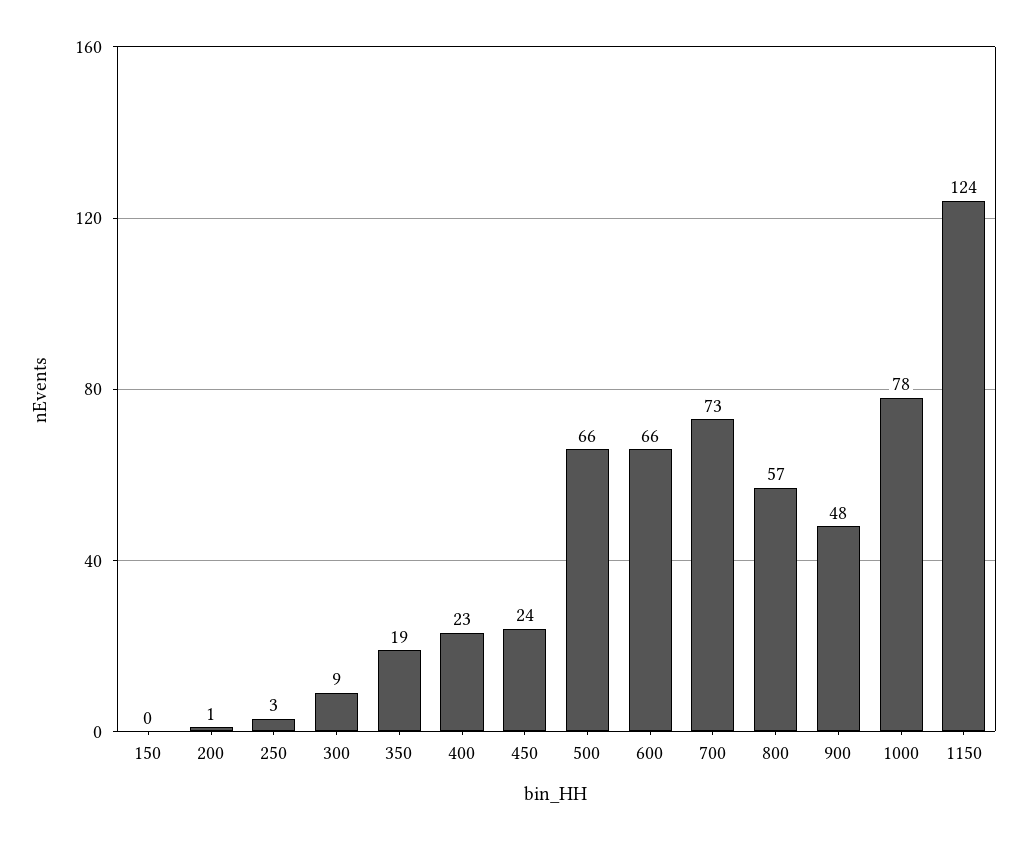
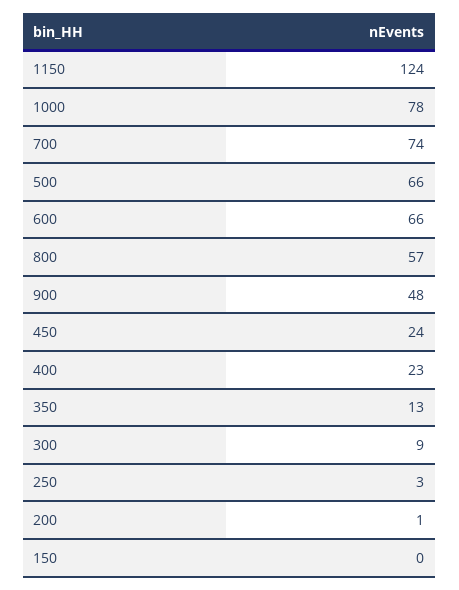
350: 19 -> 13
700: 73 -> 74

